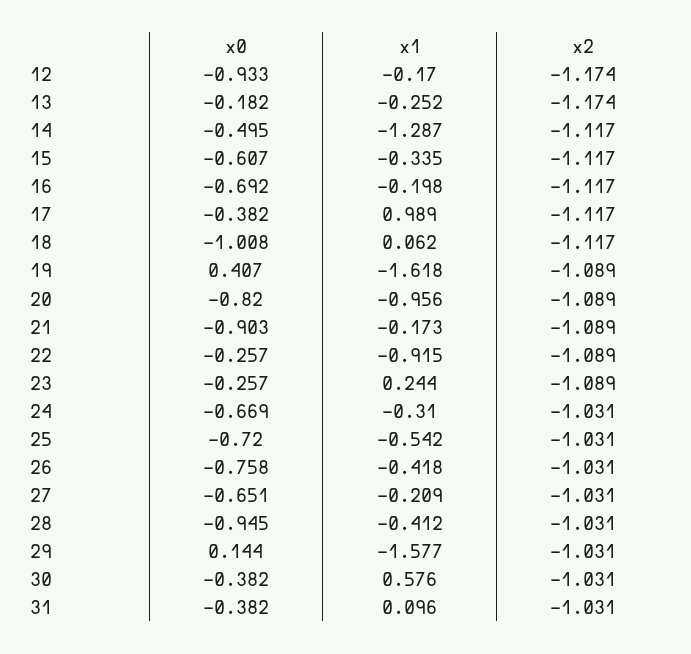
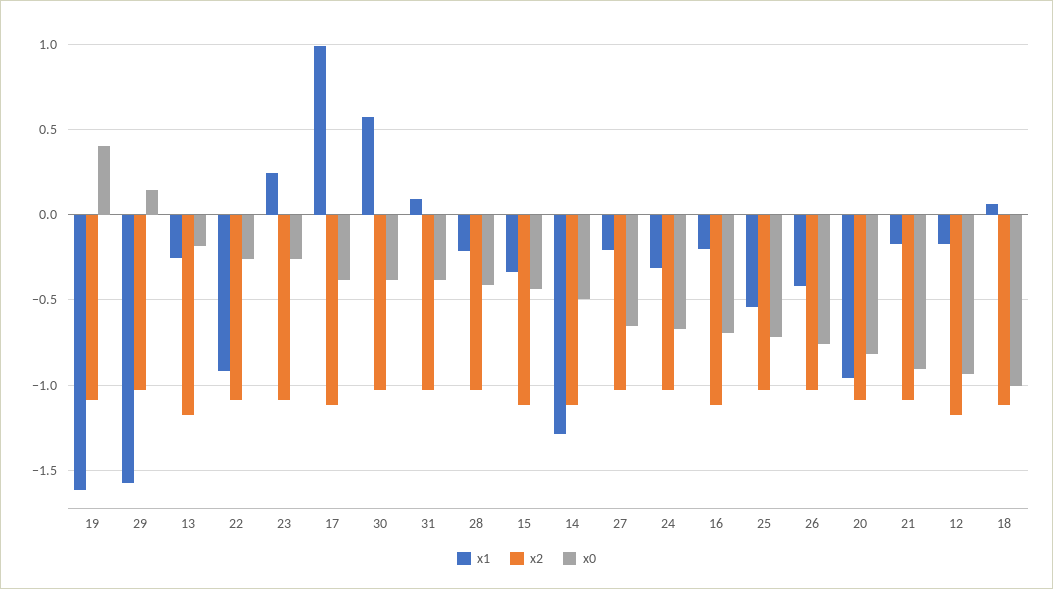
x0, 15: -0.607 -> -0.45
x0, 28: -0.945 -> -0.4
x1, 28: -0.412 -> -0.2

